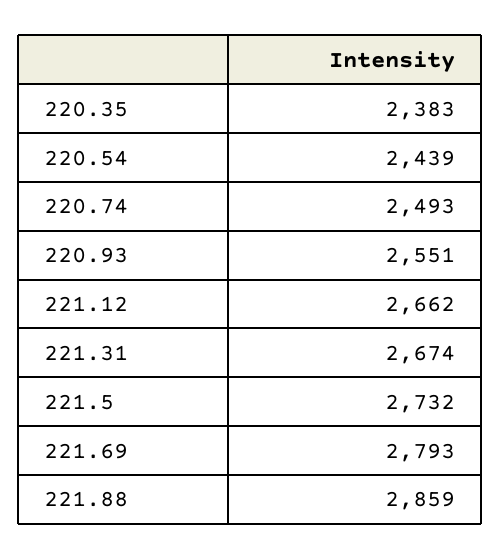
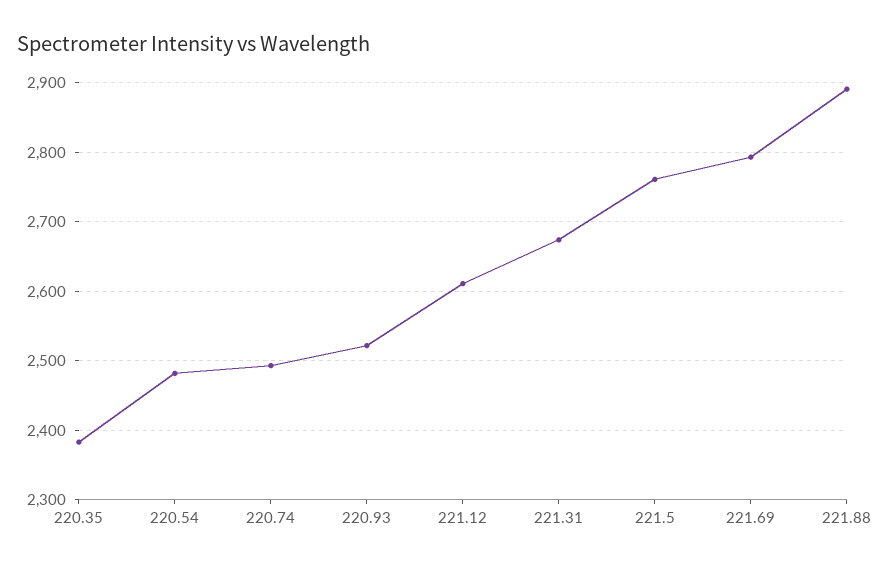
220.54: 2439 -> 2480
220.93: 2551 -> 2520
221.12: 2662 -> 2610
221.5: 2732 -> 2760
221.88: 2859 -> 2890

